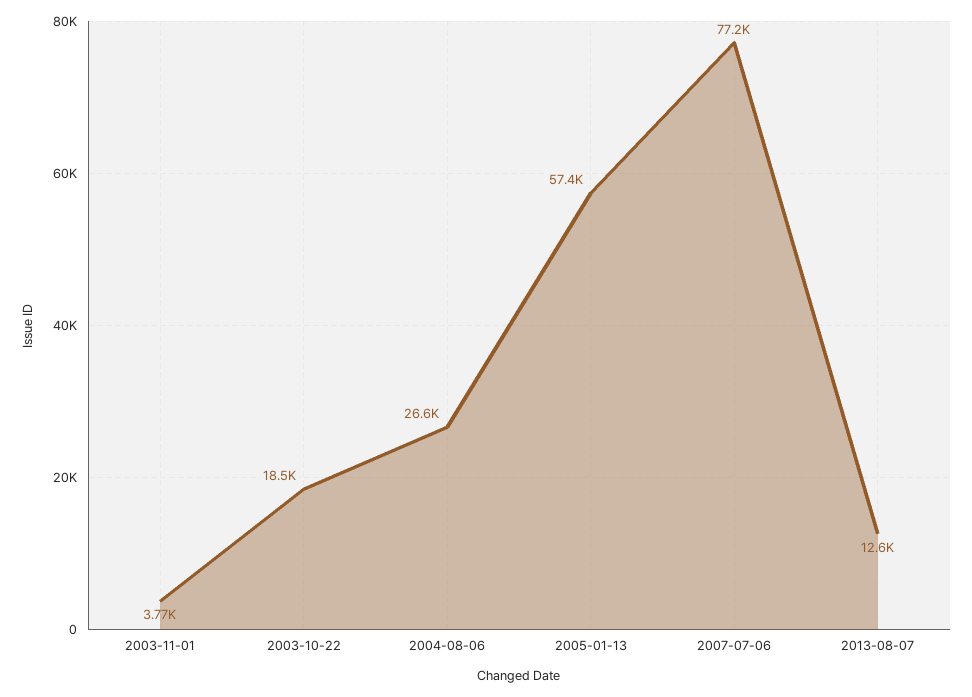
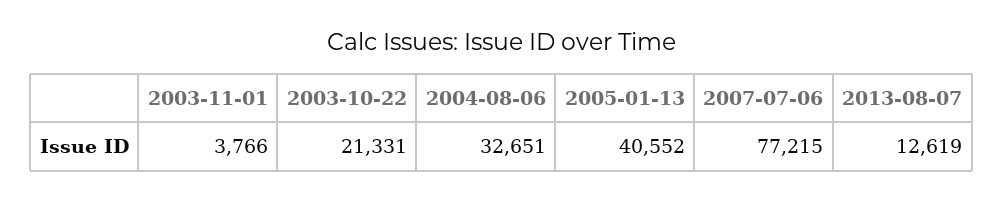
2003-10-22: 18500 -> 21331
2004-08-06: 26600 -> 32651
2005-01-13: 57400 -> 40552

